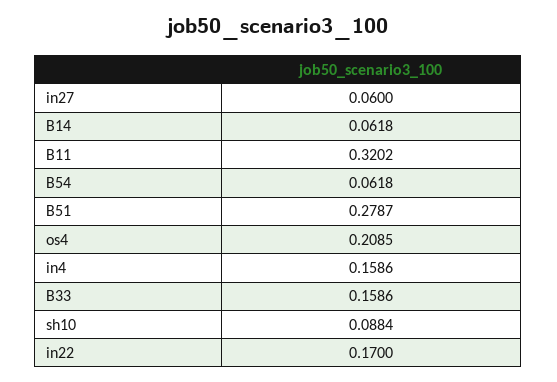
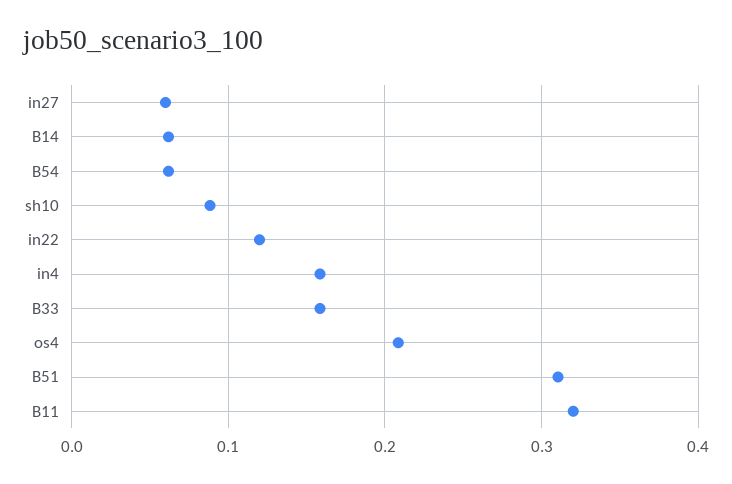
B51: 0.2787 -> 0.31
in22: 0.17 -> 0.12

